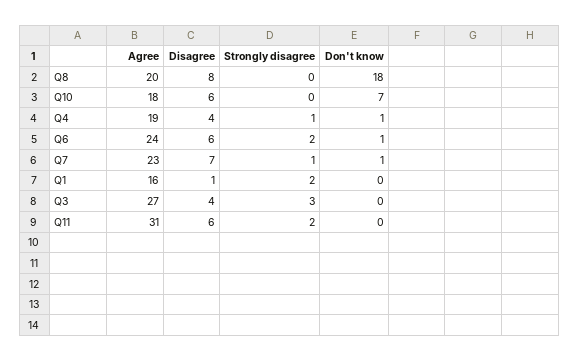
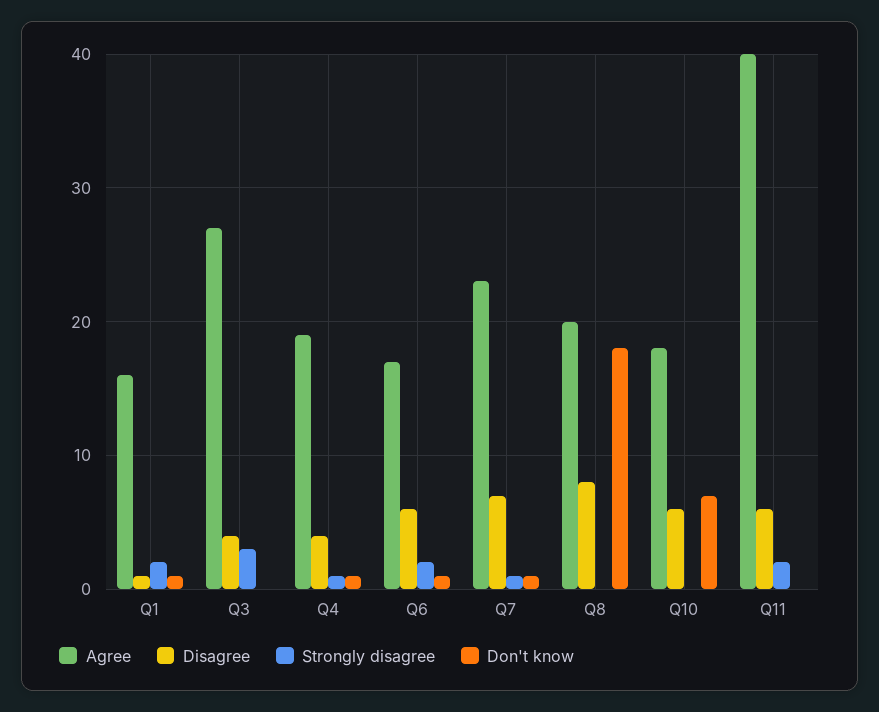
Agree, Q6: 24 -> 17
Don't know, Q1: 0 -> 1
Agree, Q11: 31 -> 40

